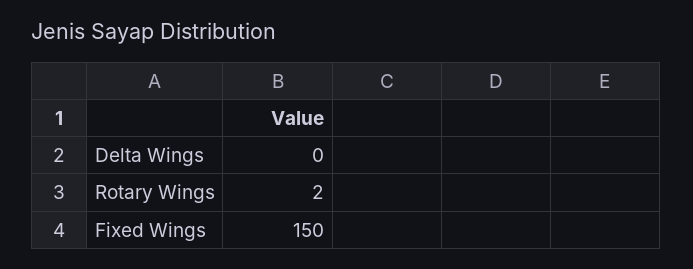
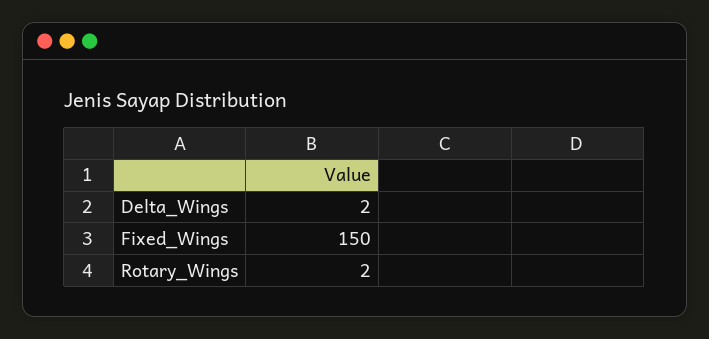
Delta Wings: 0 -> 2

